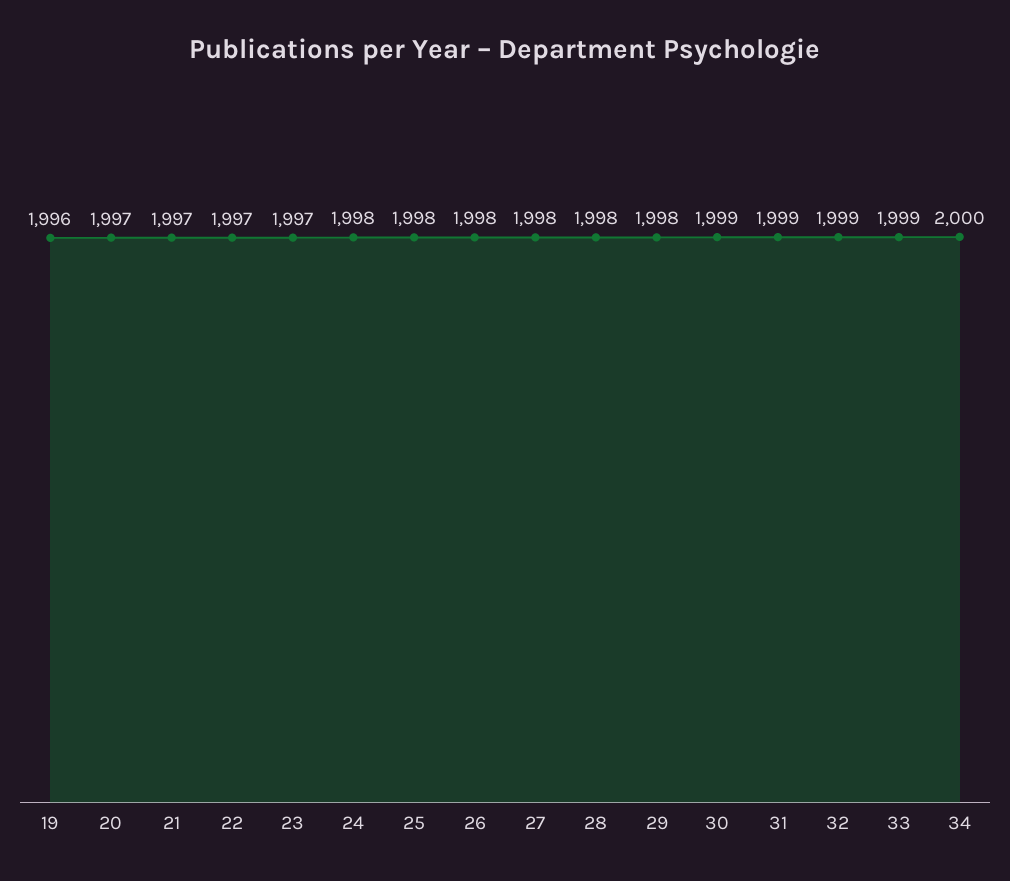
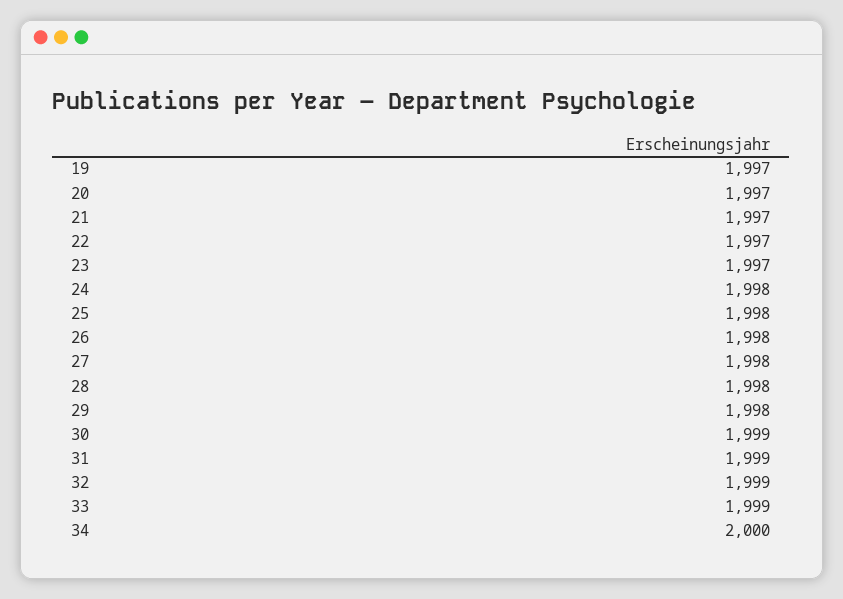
19: 1996 -> 1997

